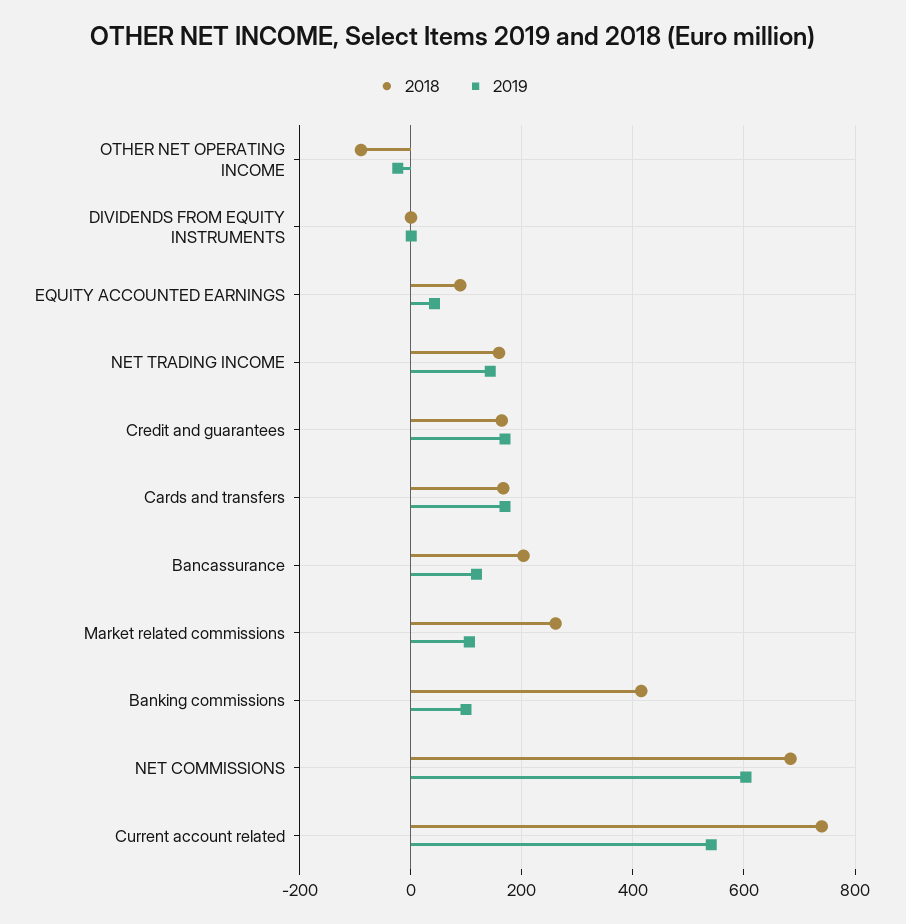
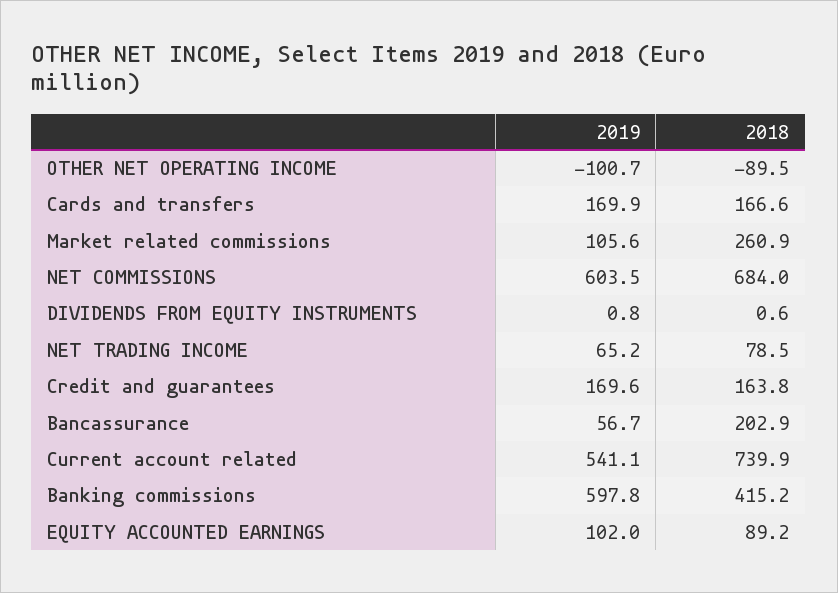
2019, OTHER NET OPERATING INCOME: -20 -> -100.7
2019, EQUITY ACCOUNTED EARNINGS: 40 -> 102
2018, NET TRADING INCOME: 160 -> 78.5
2019, NET TRADING INCOME: 140 -> 65.2
2019, Bancassurance: 120 -> 56.7
2019, Banking commissions: 100 -> 597.8

